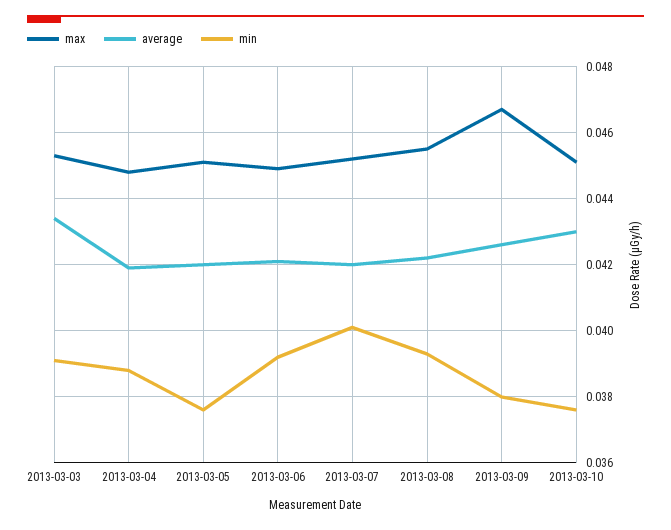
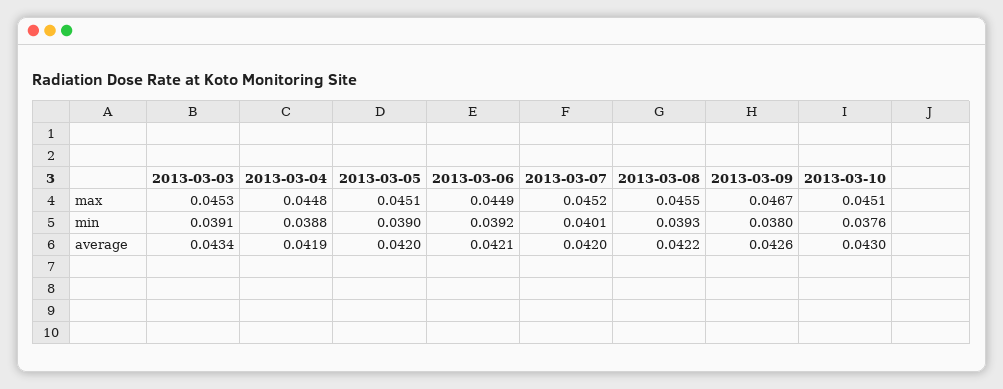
min, 2013-03-05: 0.0375 -> 0.039

